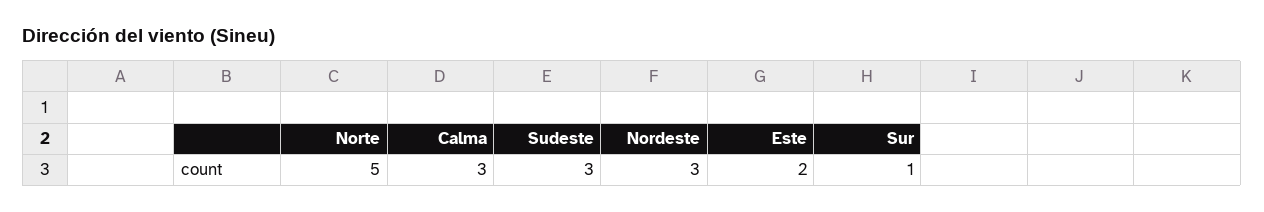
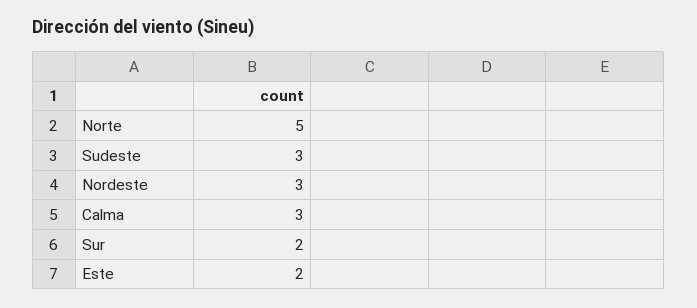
Sur: 1 -> 2

